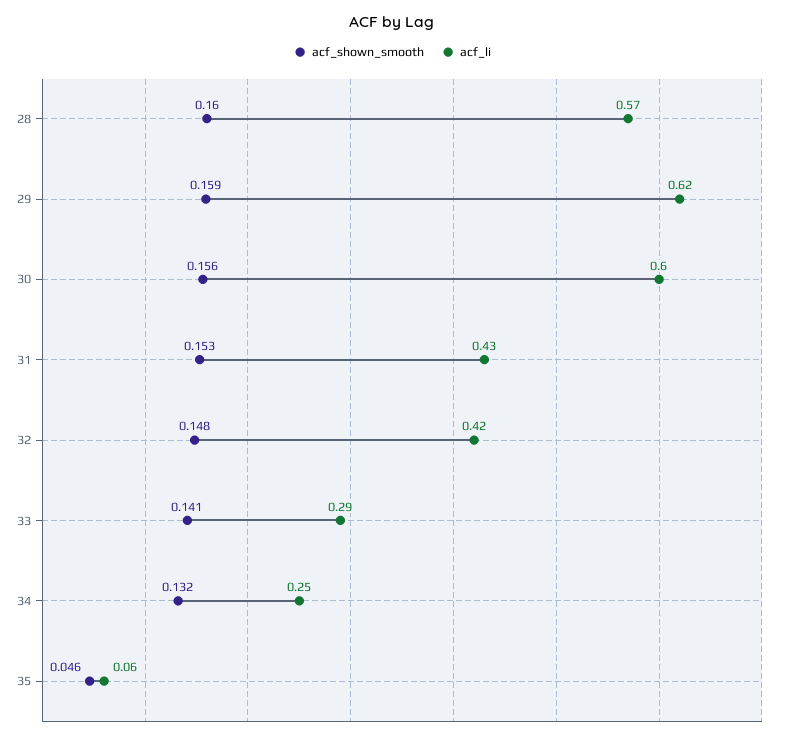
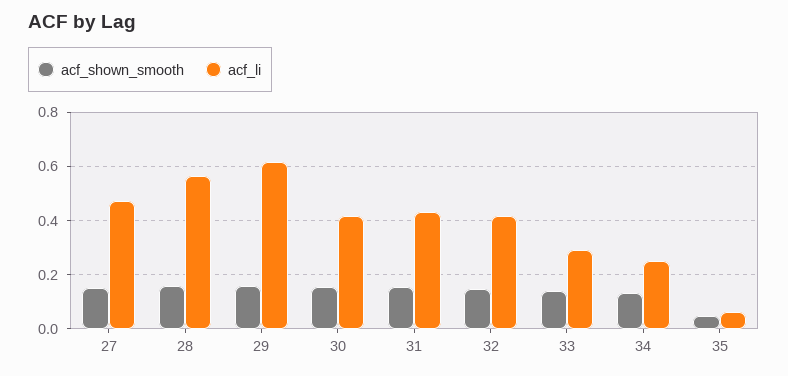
acf_li, 30: 0.6 -> 0.425
acf_shown_smooth, 27: none -> 0.15
acf_li, 27: none -> 0.475

